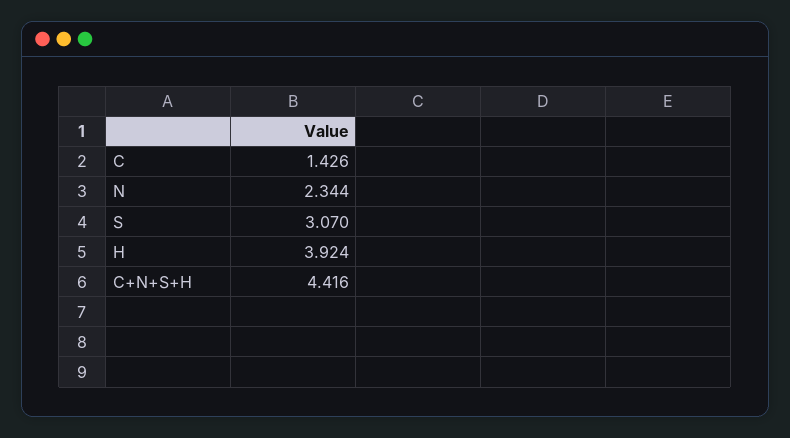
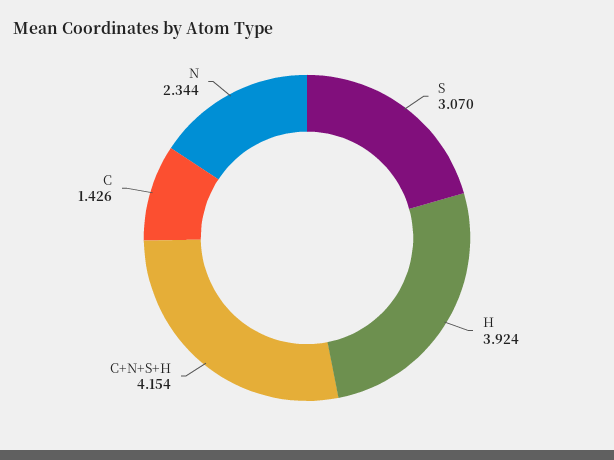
C+N+S+H: 4.416 -> 4.154

